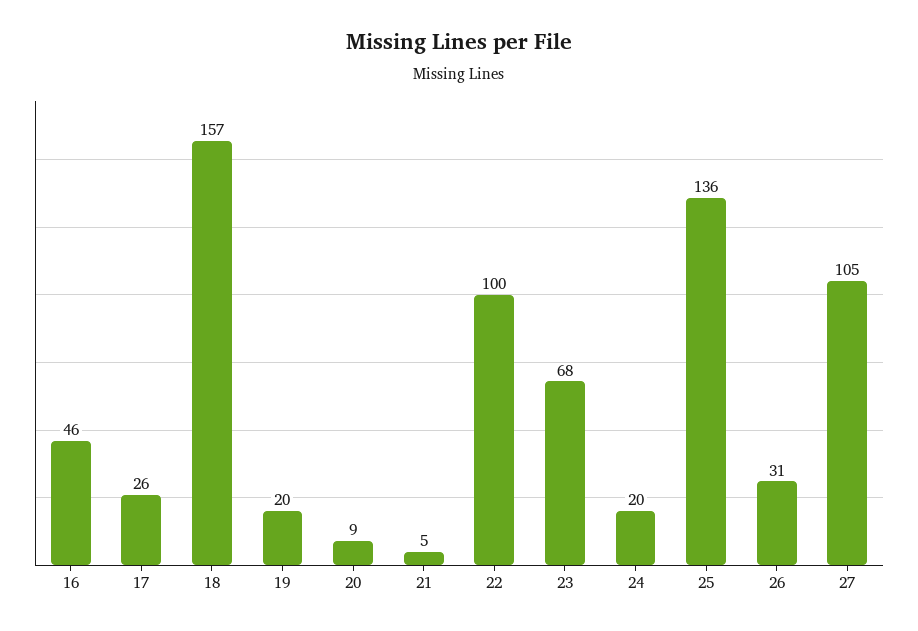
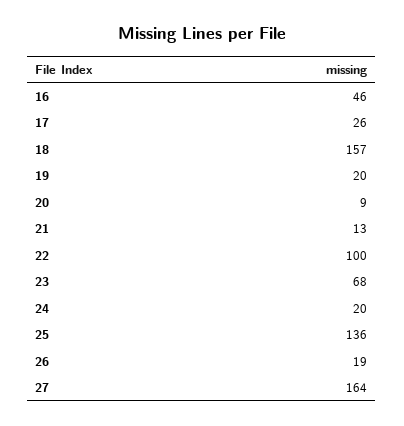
21: 5 -> 13
26: 31 -> 19
27: 105 -> 164

